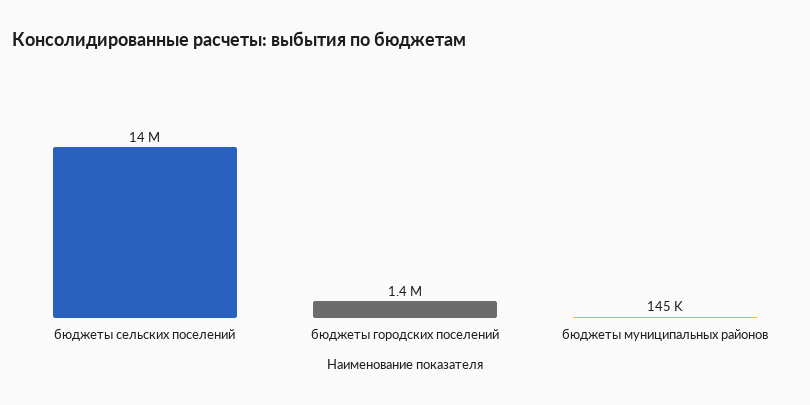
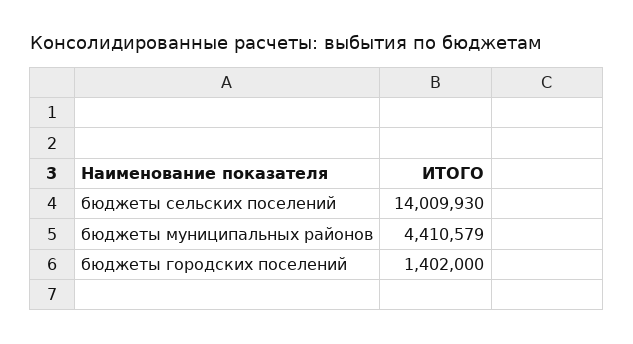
бюджеты муниципальных районов: 145000 -> 4410579

